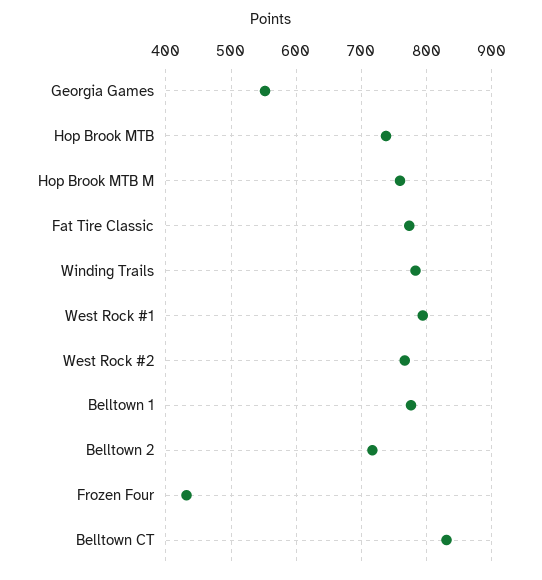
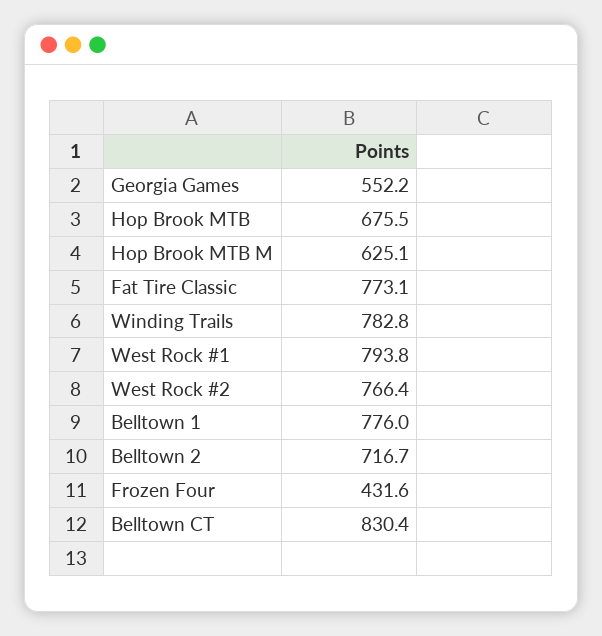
Hop Brook MTB: 740 -> 675.5
Hop Brook MTB M: 760 -> 625.1

